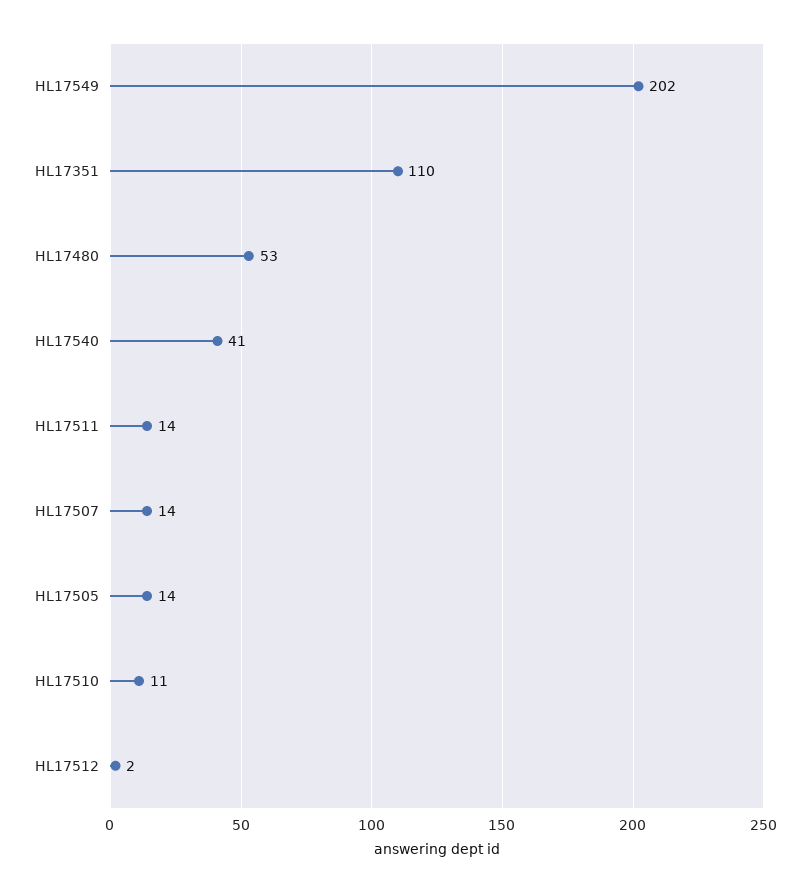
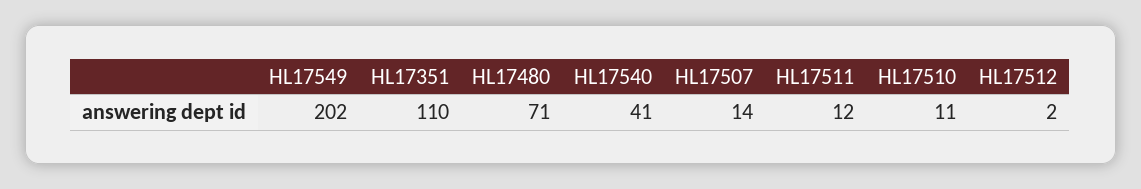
HL17480: 53 -> 71
HL17511: 14 -> 12
HL17505: 14 -> none

